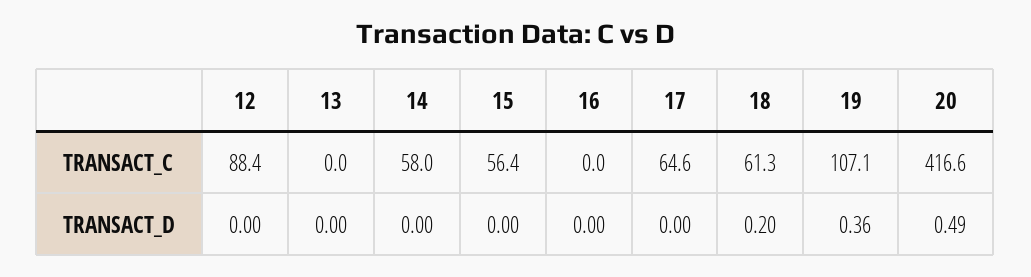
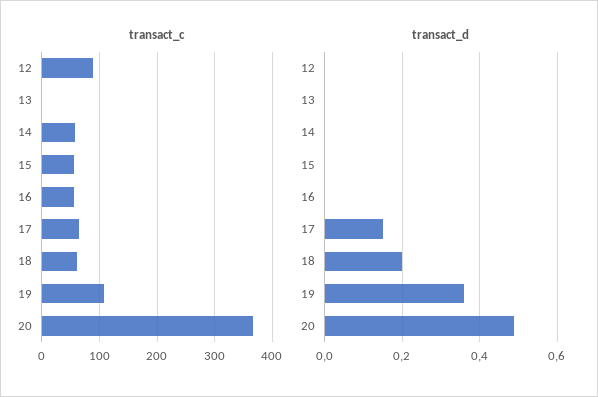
TRANSACT_C, 16: 0 -> 60
TRANSACT_C, 20: 416.6 -> 360
TRANSACT_D, 17: 0 -> 0.15

